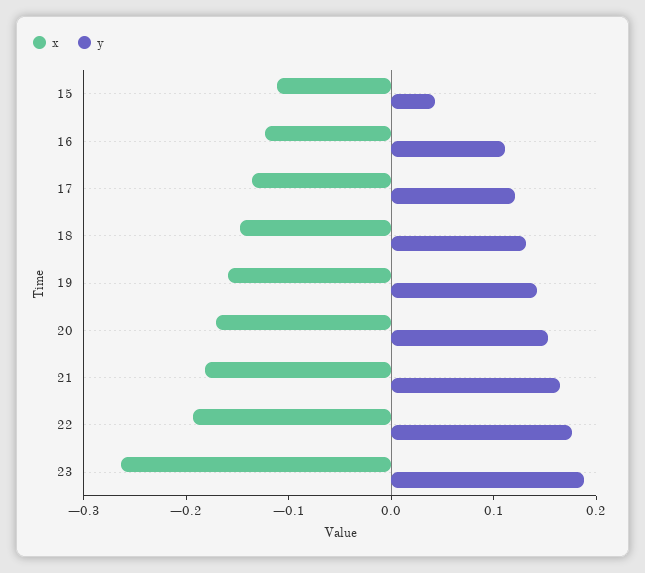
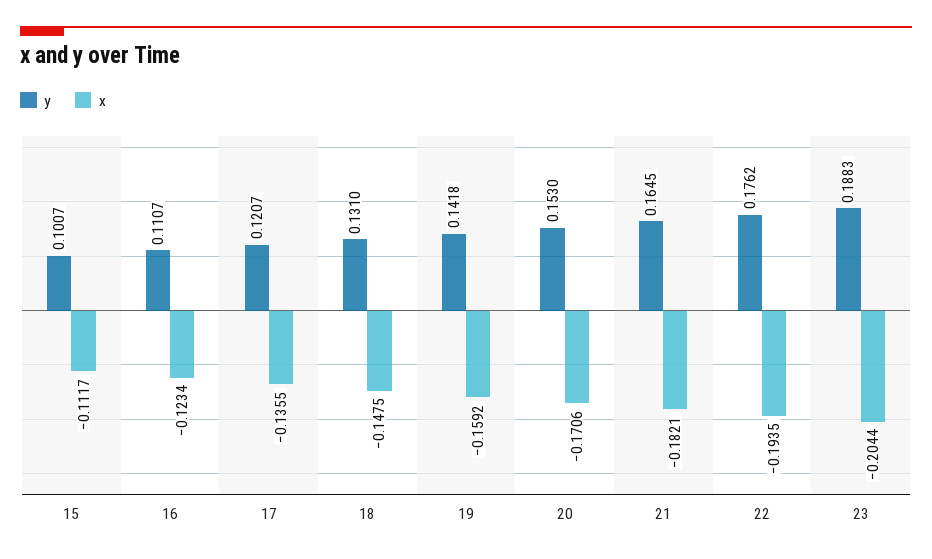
y, 15: 0.04 -> 0.1007
x, 23: -0.26 -> -0.2044

